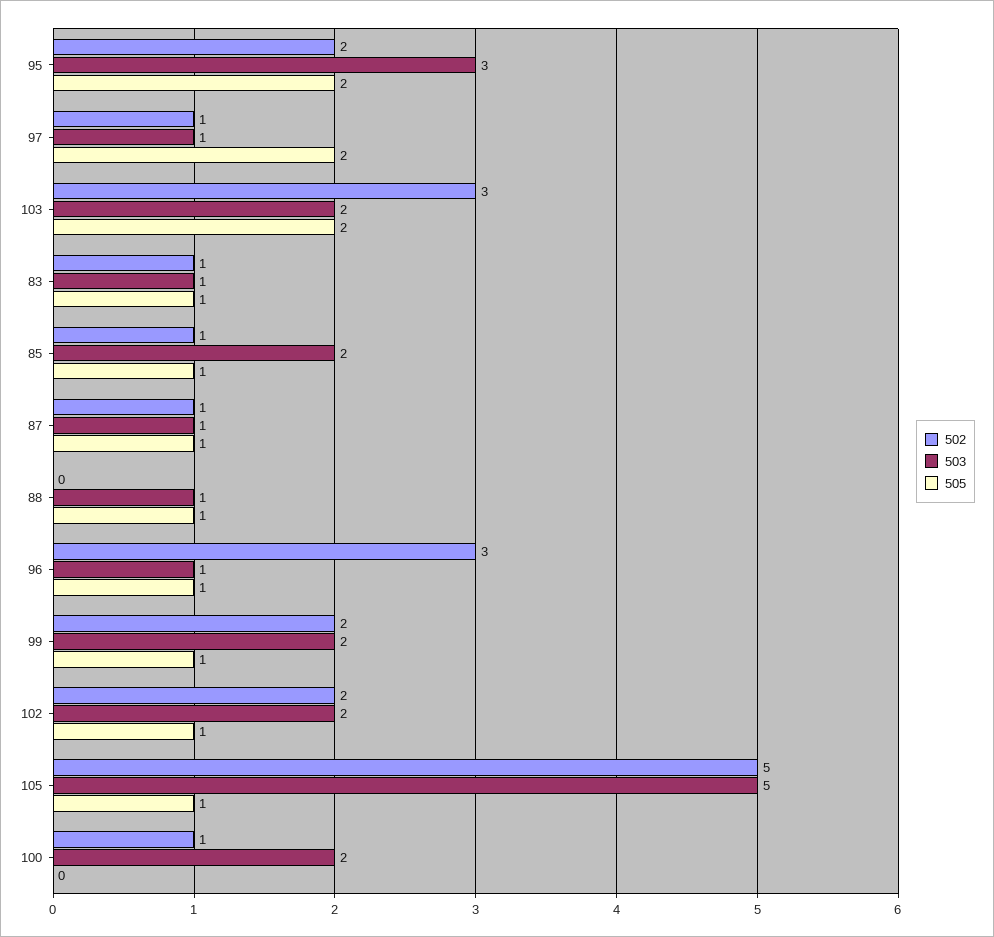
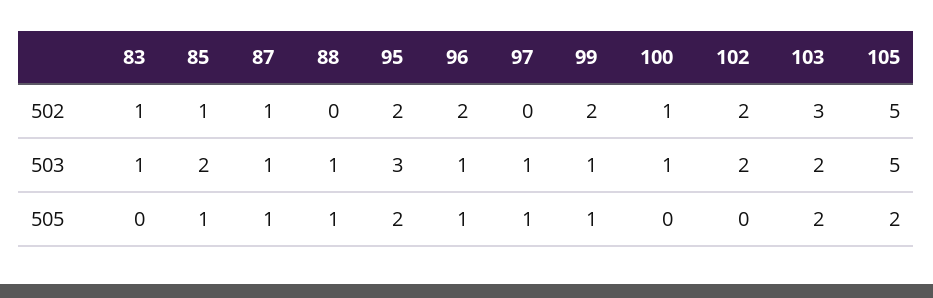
502, 97: 1 -> 0
505, 97: 2 -> 1
505, 83: 1 -> 0
502, 96: 3 -> 2
503, 99: 2 -> 1
505, 102: 1 -> 0
505, 105: 1 -> 2
503, 100: 2 -> 1

